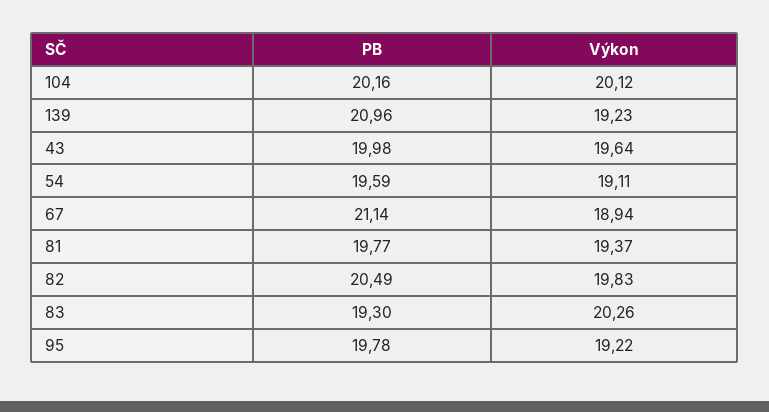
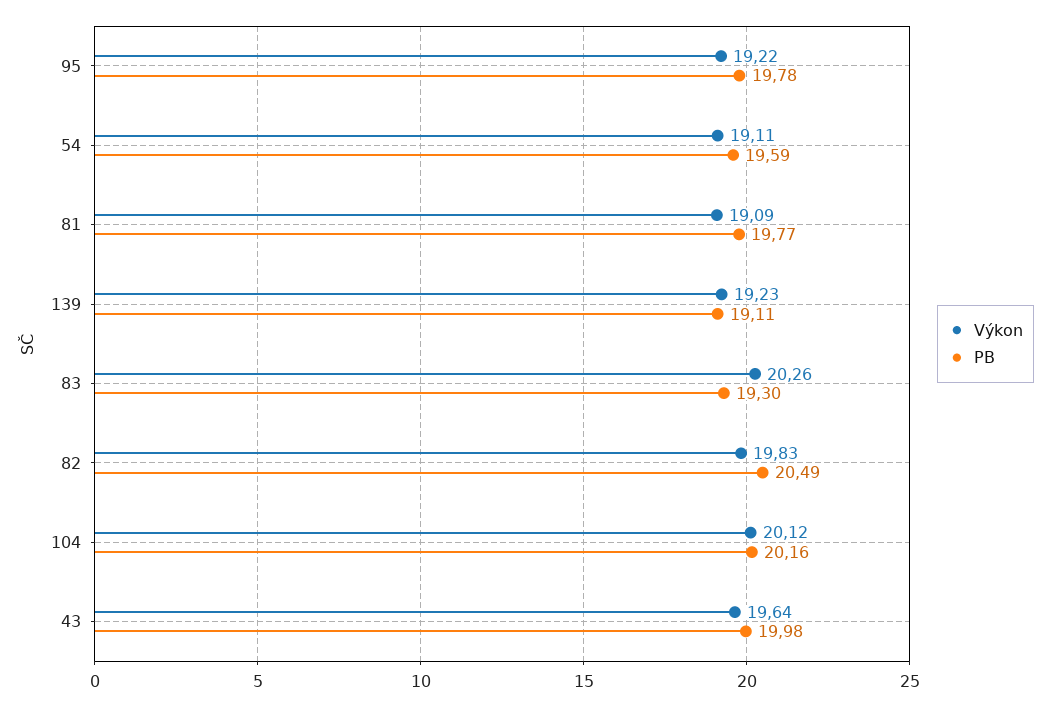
PB, 139: 20.96 -> 19.11
PB, 67: 21.14 -> none
Výkon, 67: 18.94 -> none
Výkon, 81: 19.37 -> 19.09

